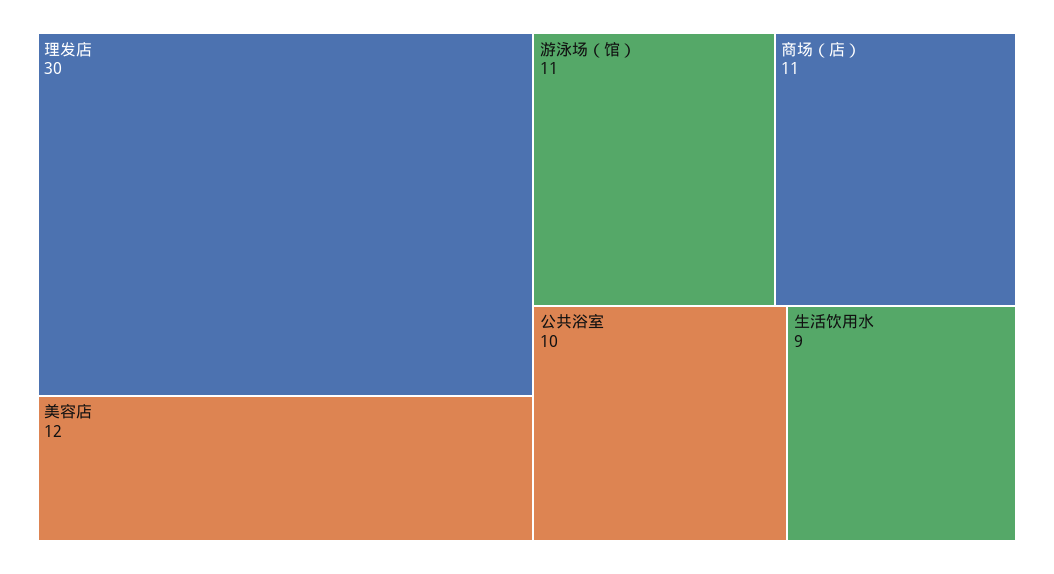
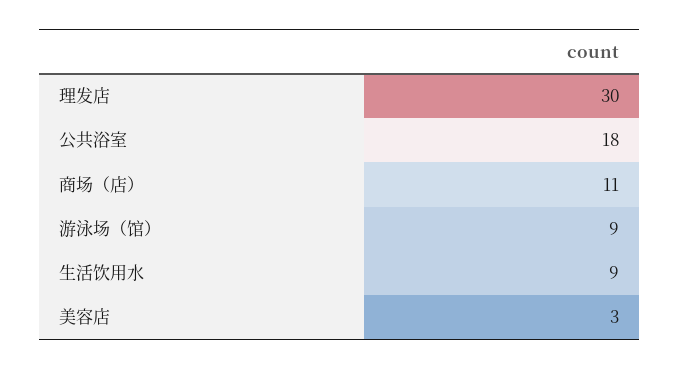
美容店: 12 -> 3
游泳场（馆）: 11 -> 9
公共浴室: 10 -> 18

